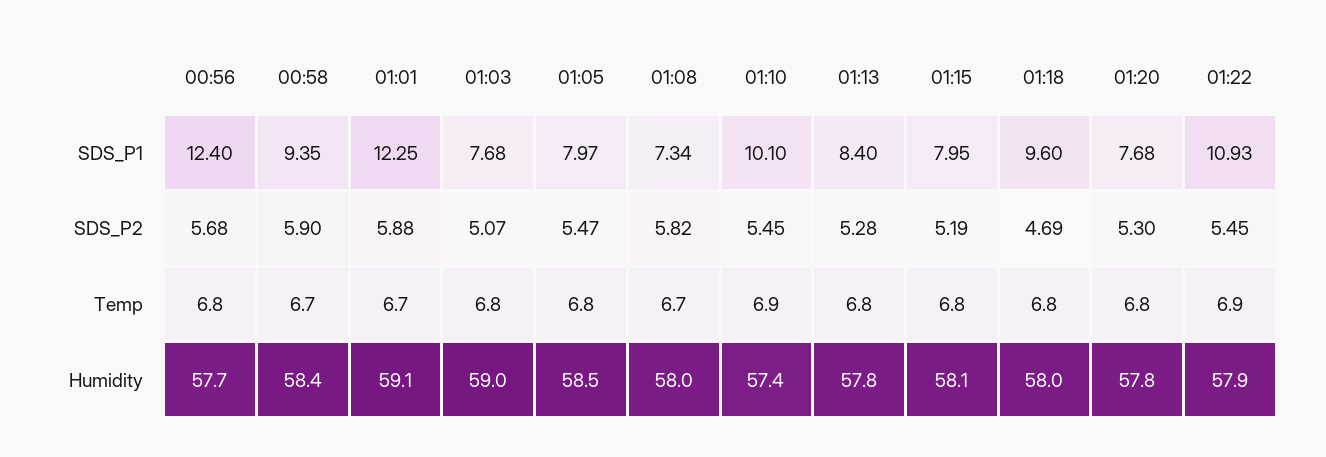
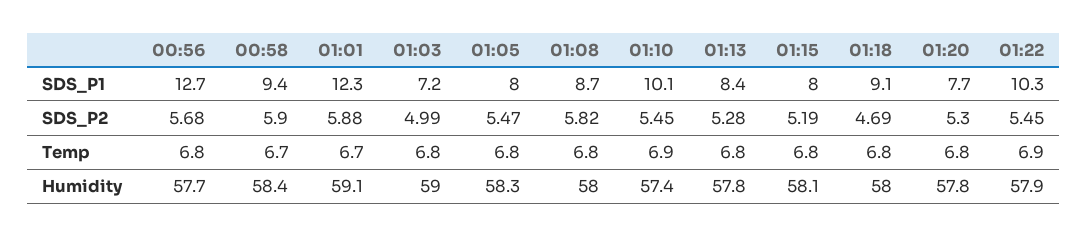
00:56, SDS_P1: 12.4 -> 12.7
01:03, SDS_P1: 7.68 -> 7.2
01:08, SDS_P1: 7.34 -> 8.7
01:18, SDS_P1: 9.6 -> 9.1
01:22, SDS_P1: 10.93 -> 10.3
01:03, SDS_P2: 5.07 -> 4.99
01:08, Temp: 6.7 -> 6.8
01:05, Humidity: 58.5 -> 58.3

